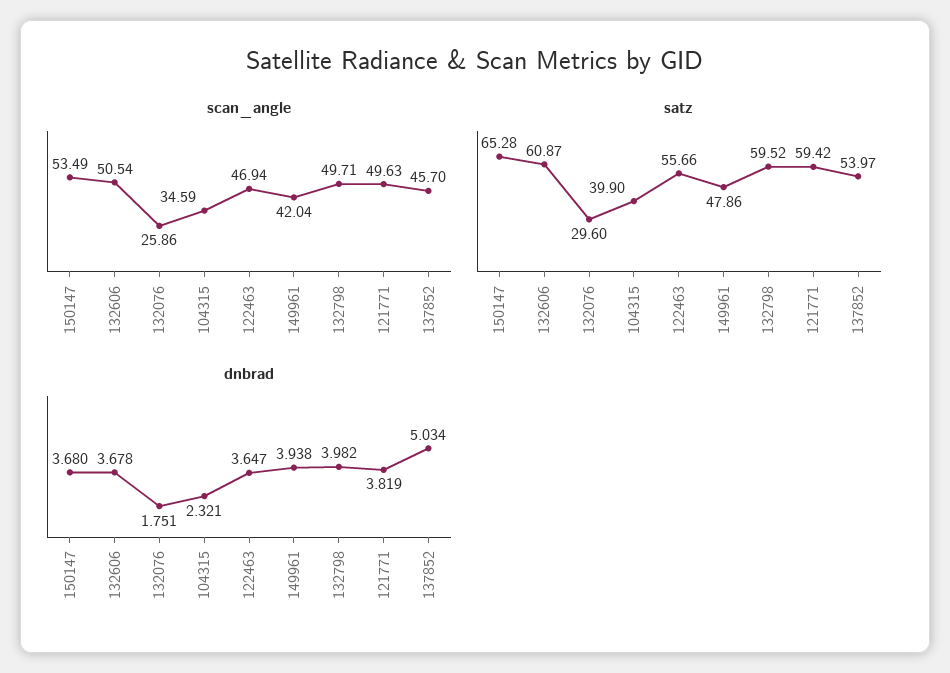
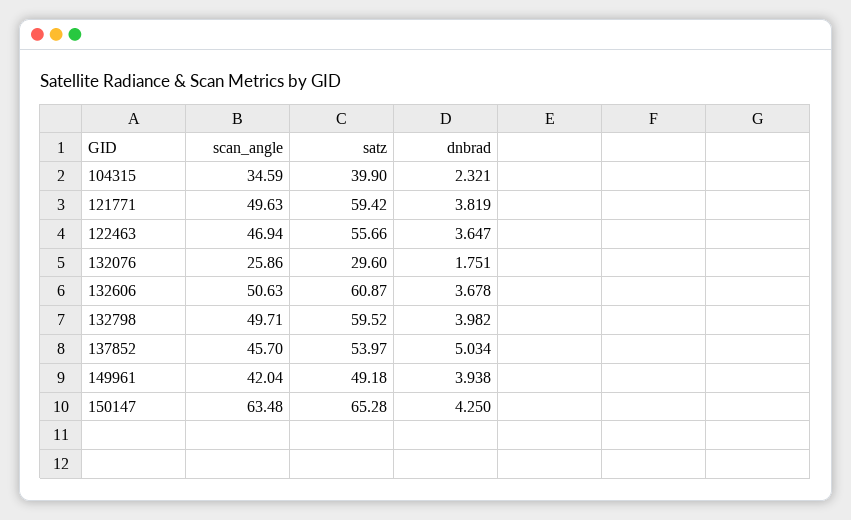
scan_angle, 150147: 53.49 -> 63.48
scan_angle, 132606: 50.54 -> 50.63
satz, 149961: 47.86 -> 49.18
dnbrad, 150147: 3.68 -> 4.25

